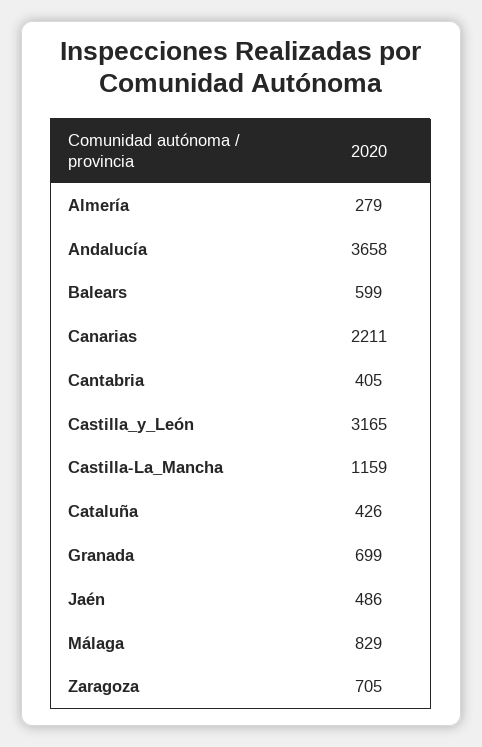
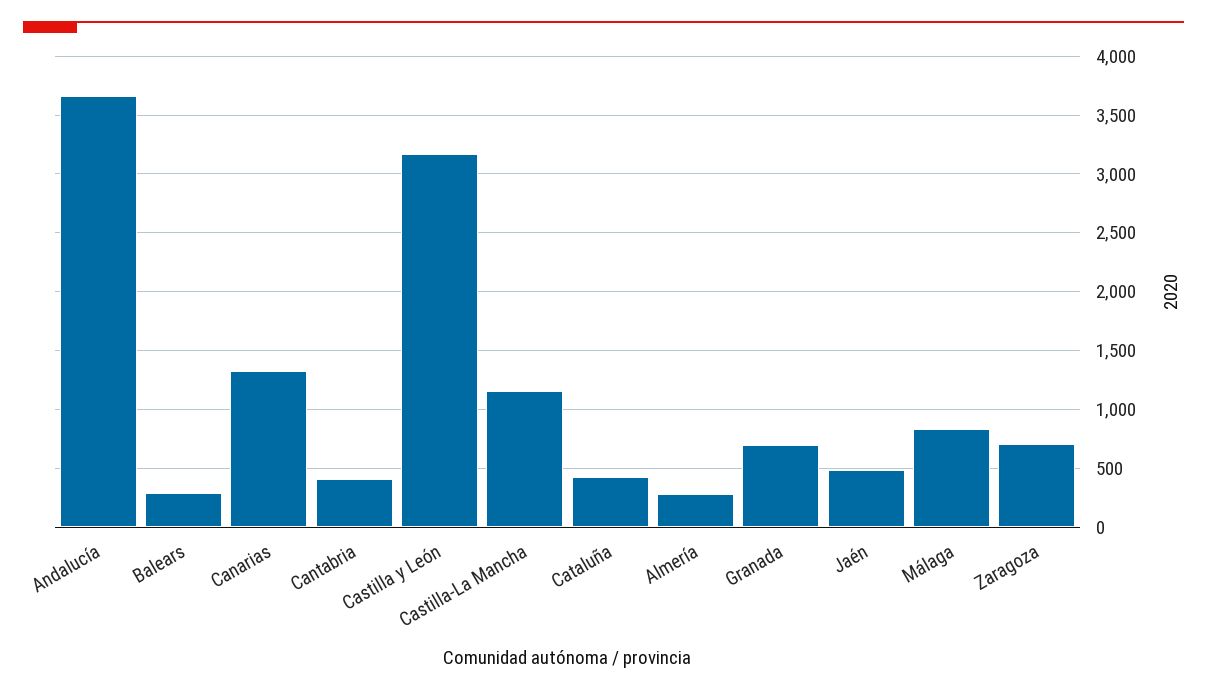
Balears: 599 -> 300
Canarias: 2211 -> 1300

